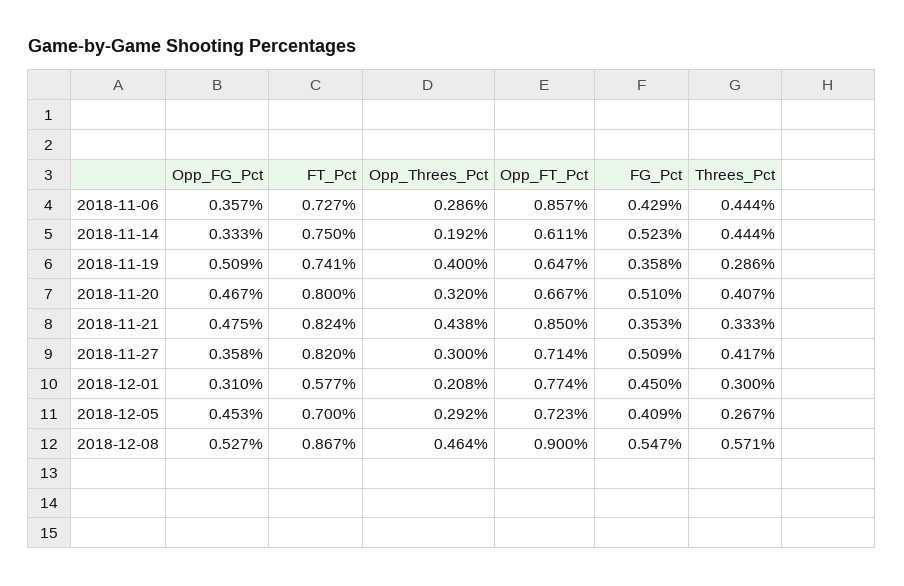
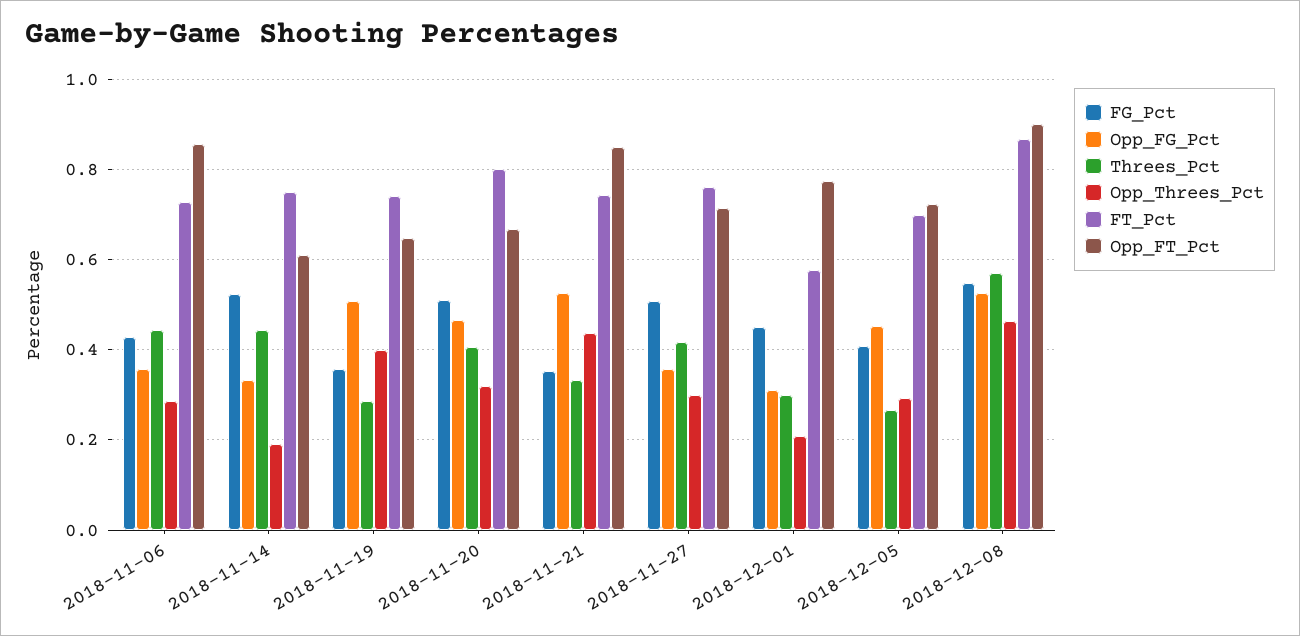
Opp_FG_Pct, 2018-11-21: 0.475 -> 0.52
FT_Pct, 2018-11-21: 0.824 -> 0.74
FT_Pct, 2018-11-27: 0.82 -> 0.76

